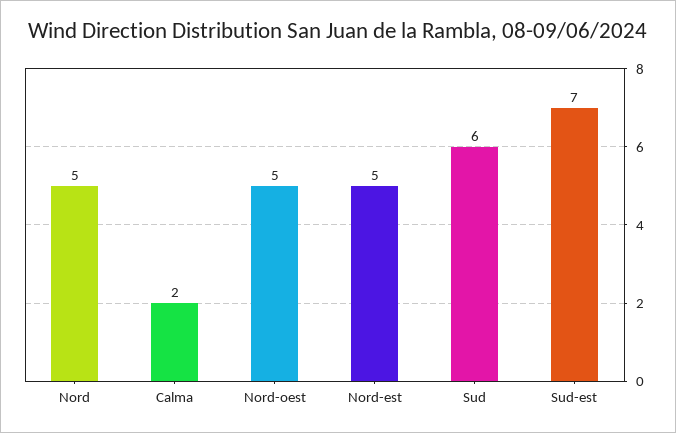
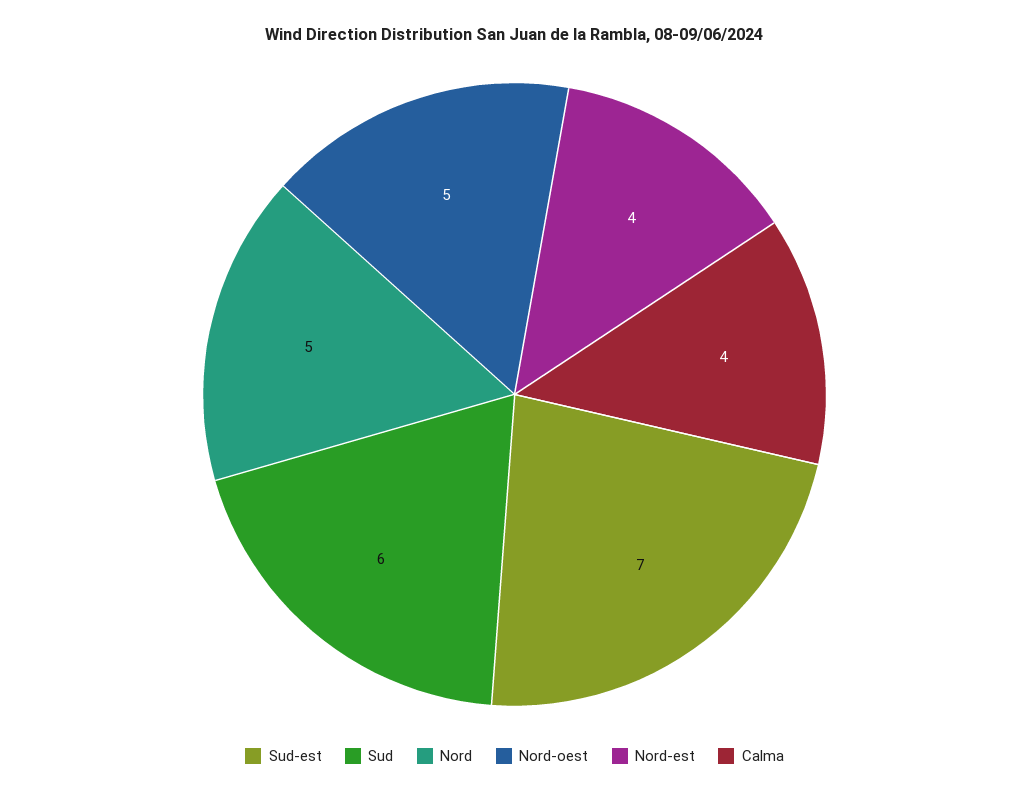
Calma: 2 -> 4
Nord-est: 5 -> 4

